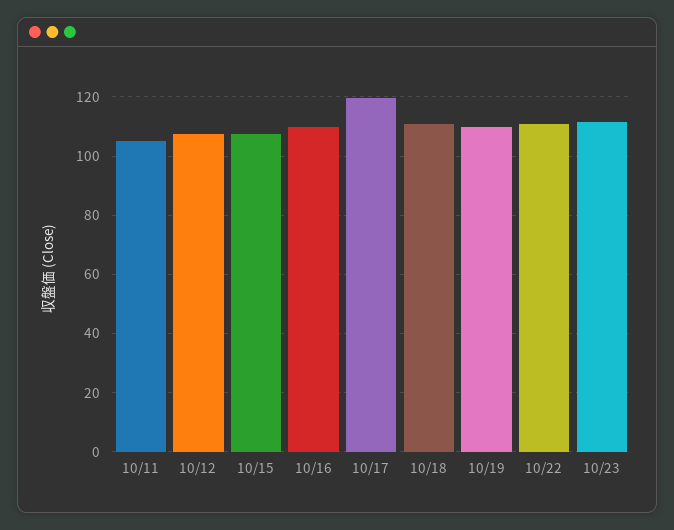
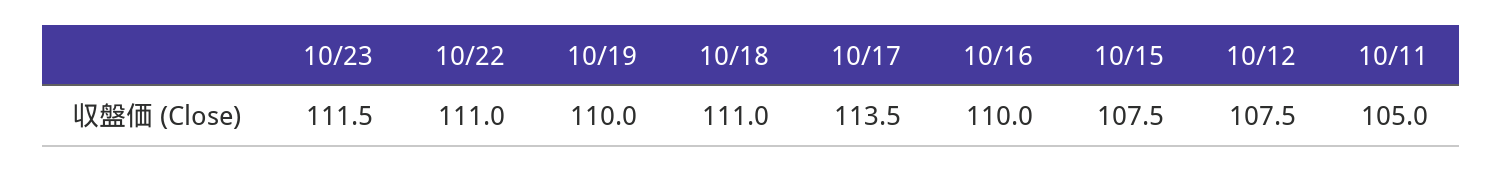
10/17: 120 -> 113.5

